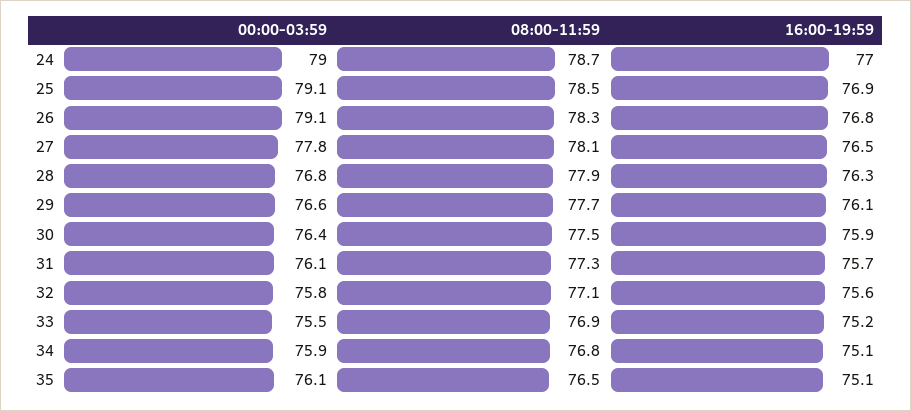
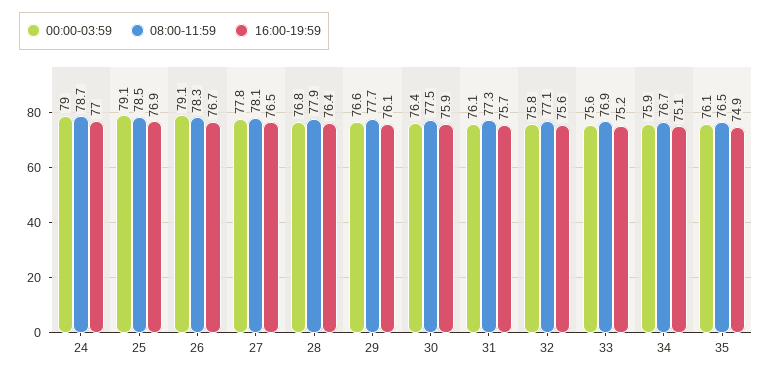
16:00-19:59, 26: 76.8 -> 76.7
16:00-19:59, 28: 76.3 -> 76.4
00:00-03:59, 33: 75.5 -> 75.6
08:00-11:59, 34: 76.8 -> 76.7
16:00-19:59, 35: 75.1 -> 74.9

